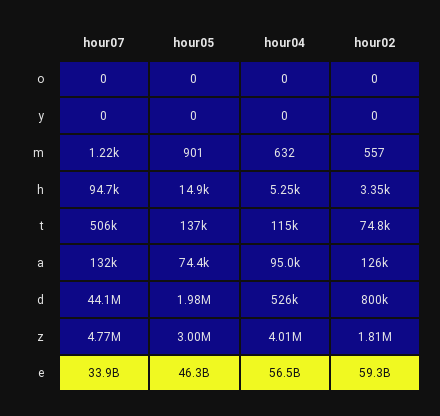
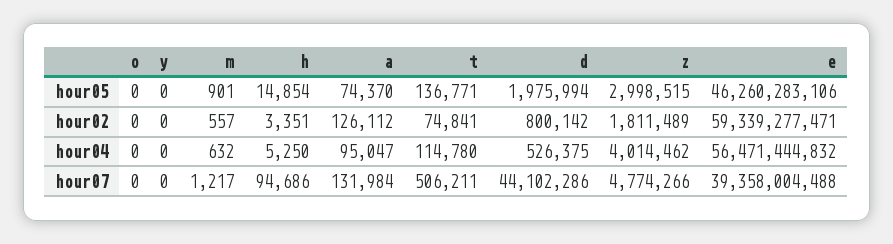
hour07, e: 33900000000 -> 39358004488

